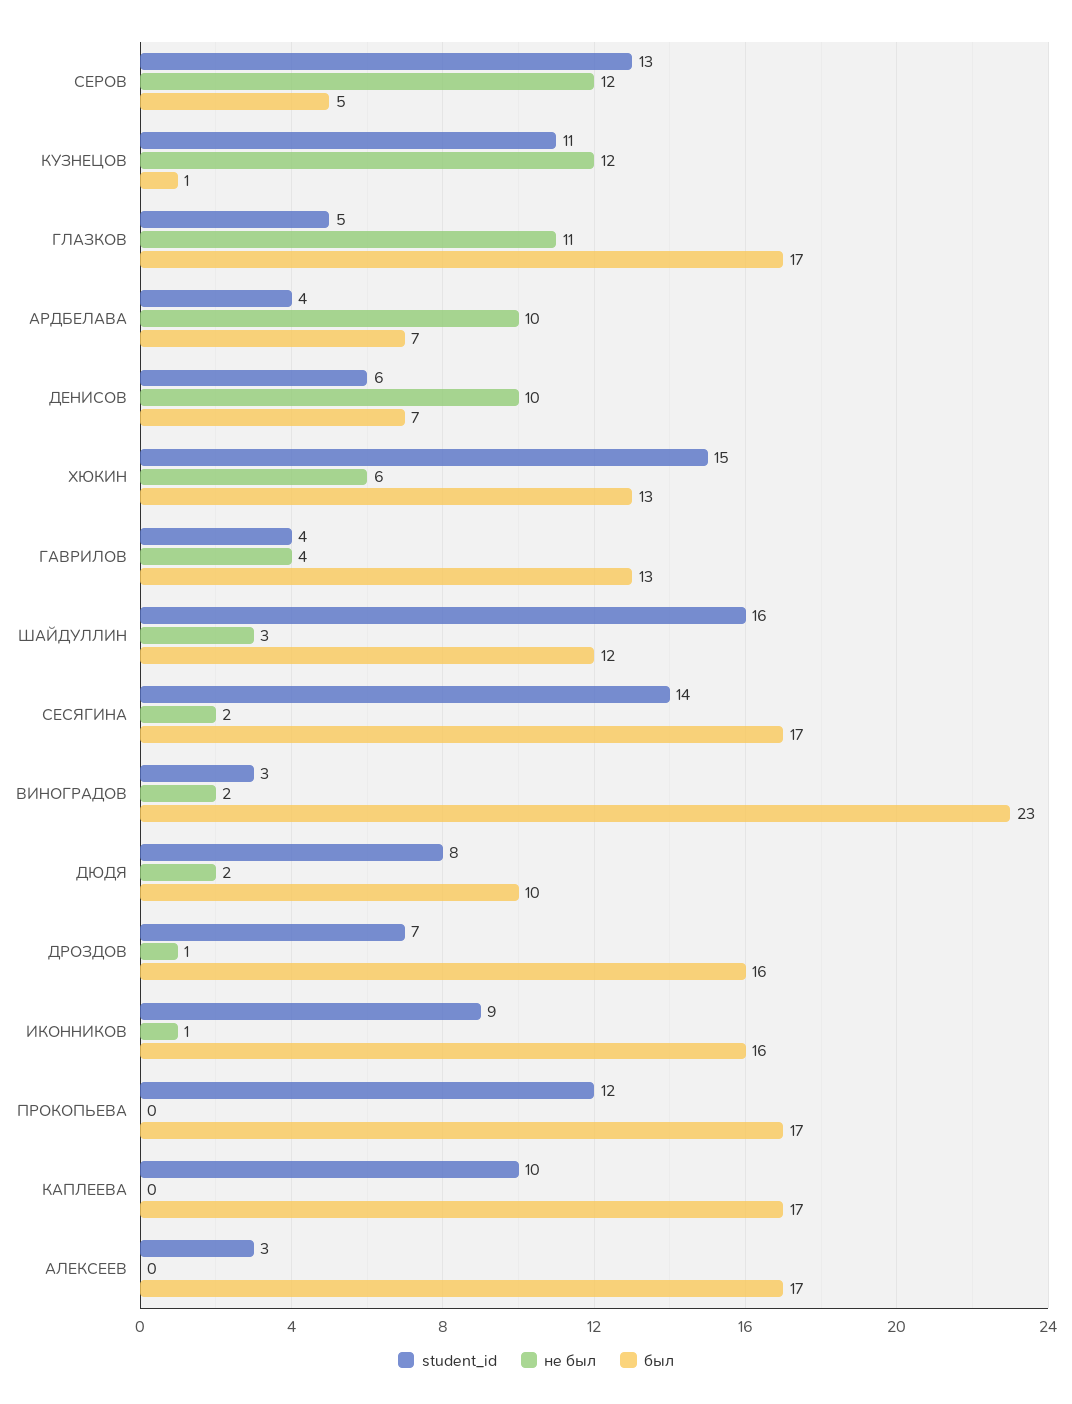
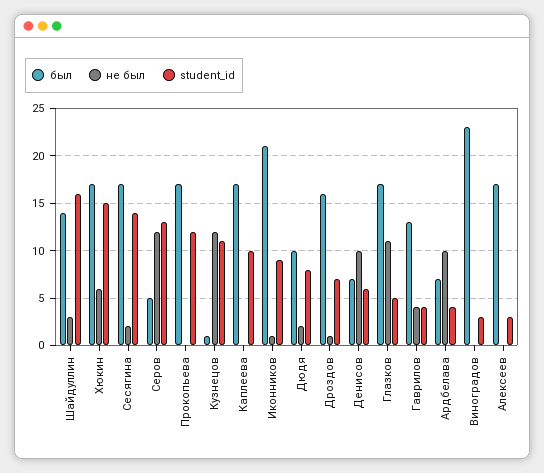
был, ХЮКИН: 13 -> 17
был, ШАЙДУЛЛИН: 12 -> 14
не был, ВИНОГРАДОВ: 2 -> 0
был, ИКОННИКОВ: 16 -> 21

